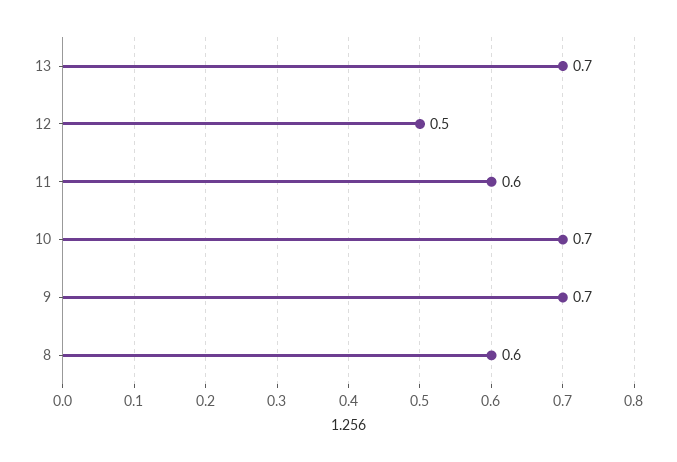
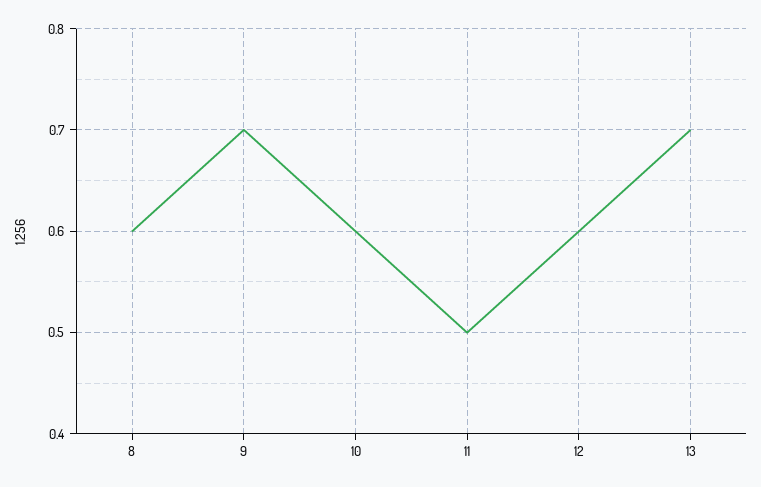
12: 0.5 -> 0.6
11: 0.6 -> 0.5
10: 0.7 -> 0.6

